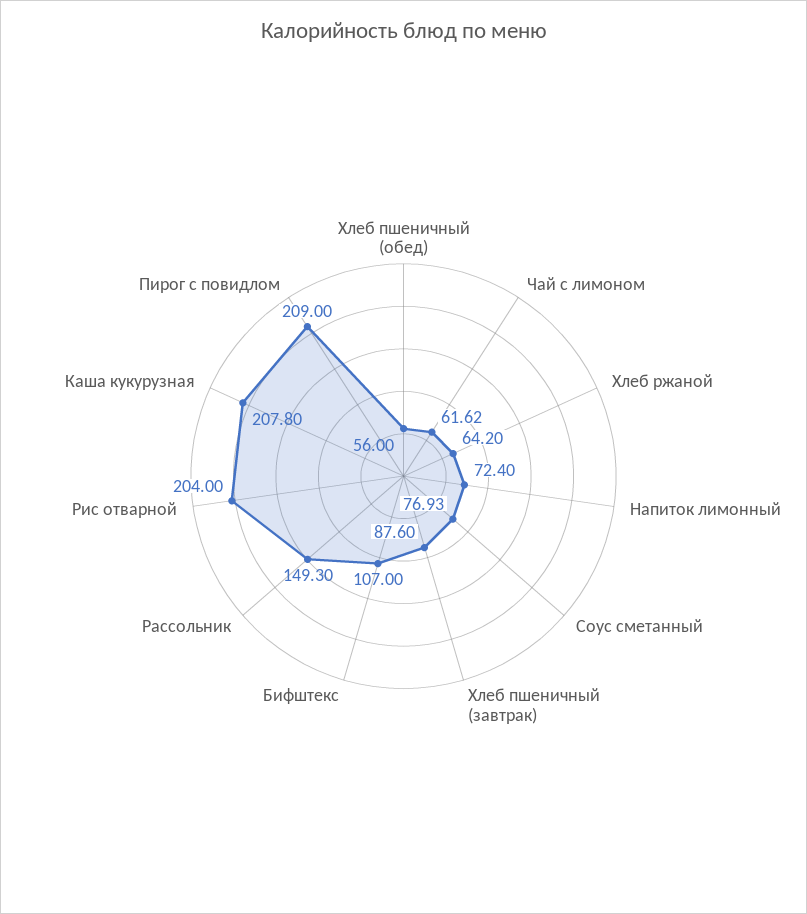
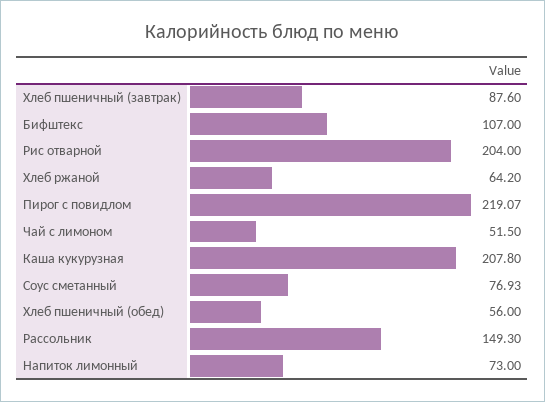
Чай с лимоном: 61.62 -> 51.5
Напиток лимонный: 72.4 -> 73
Пирог с повидлом: 209 -> 219.07

